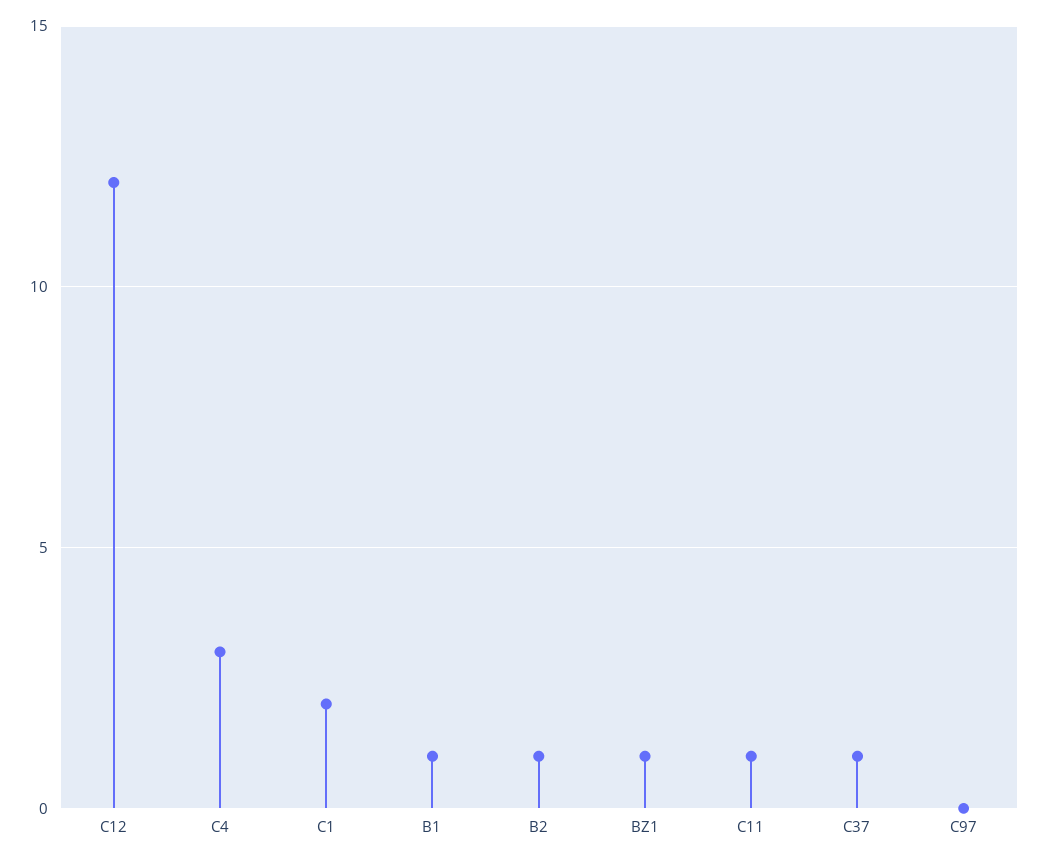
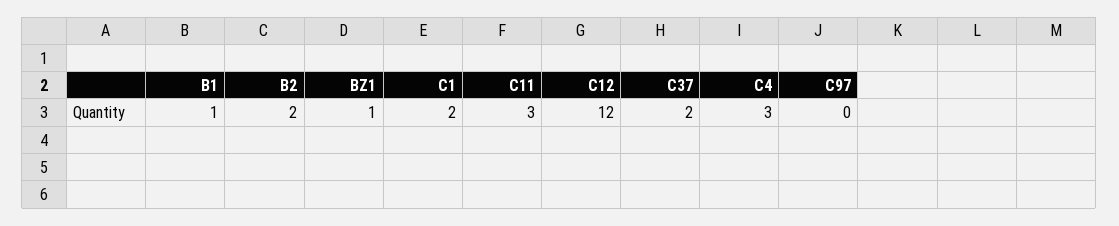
B2: 1 -> 2
C11: 1 -> 3
C37: 1 -> 2

